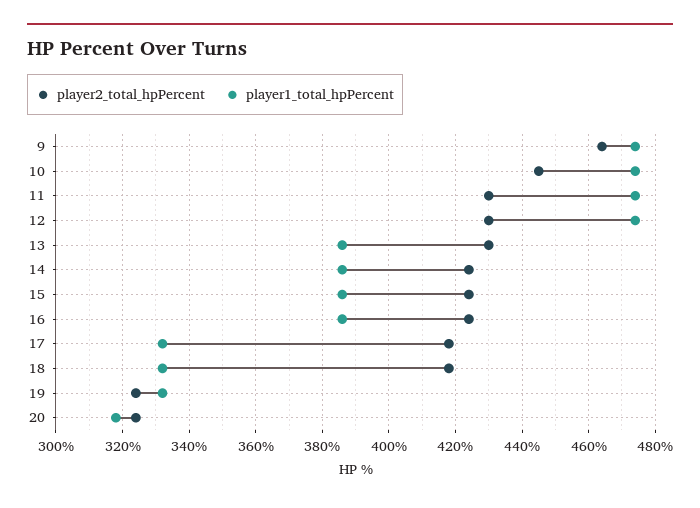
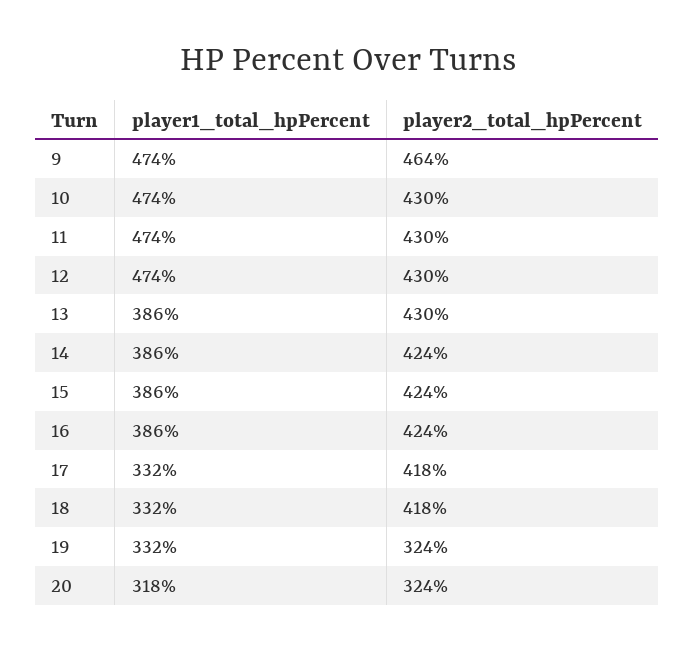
player2_total_hpPercent, 10: 445 -> 430

